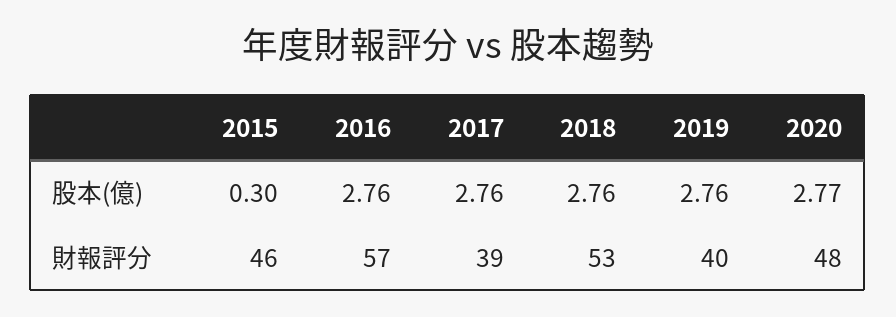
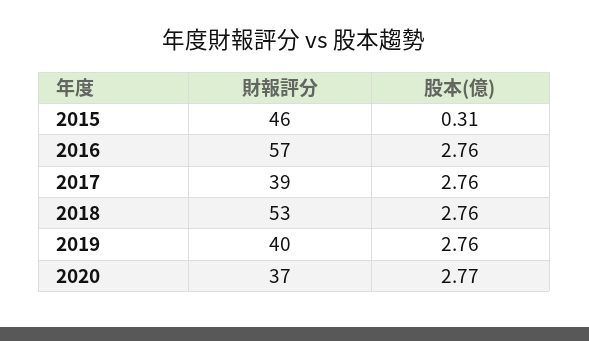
2015, 股本(億): 0.3 -> 0.31
2020, 財報評分: 48 -> 37

